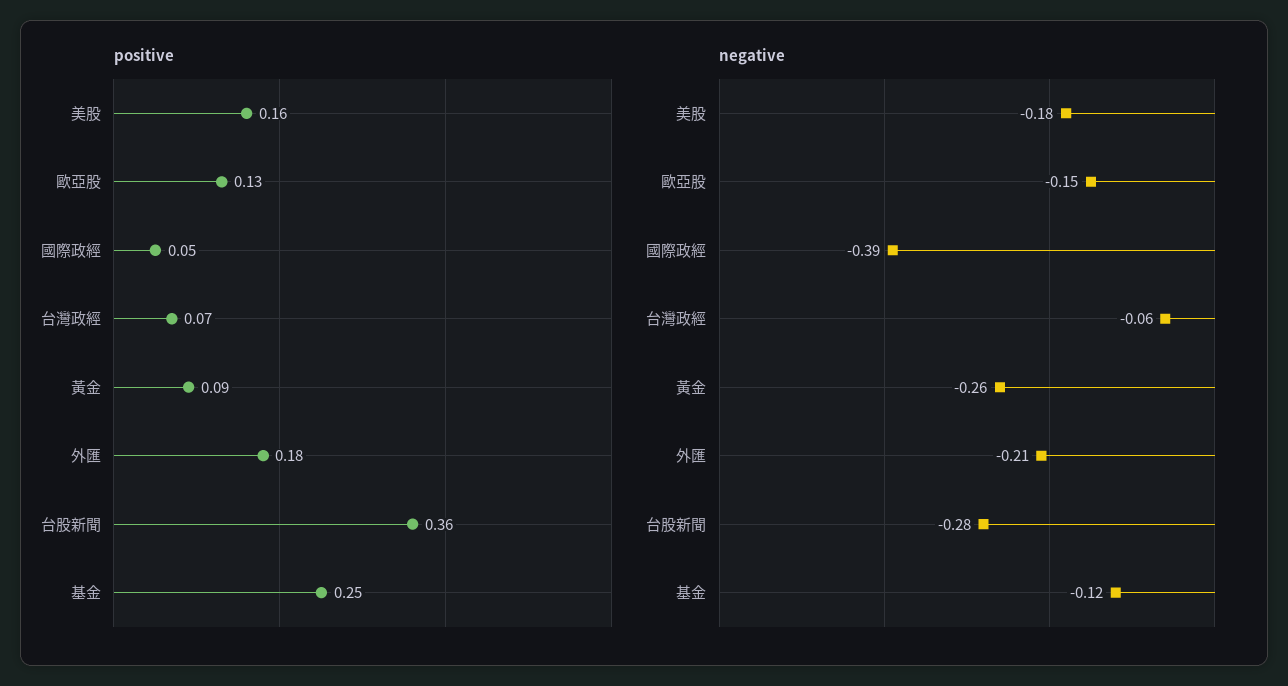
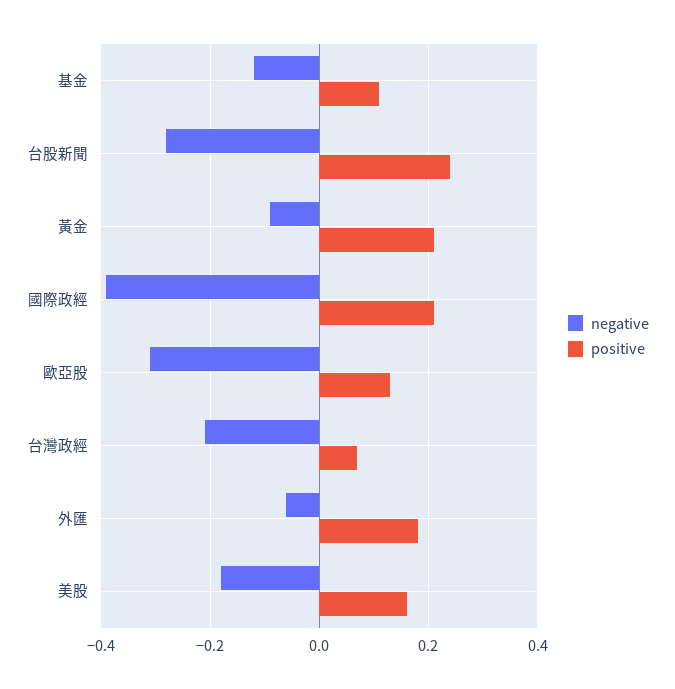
positive, 國際政經: 0.05 -> 0.2
positive, 黃金: 0.09 -> 0.2
positive, 台股新聞: 0.36 -> 0.25
positive, 基金: 0.25 -> 0.1
negative, 歐亞股: -0.15 -> -0.3
negative, 台灣政經: -0.06 -> -0.2
negative, 黃金: -0.26 -> -0.1
negative, 外匯: -0.21 -> -0.05

